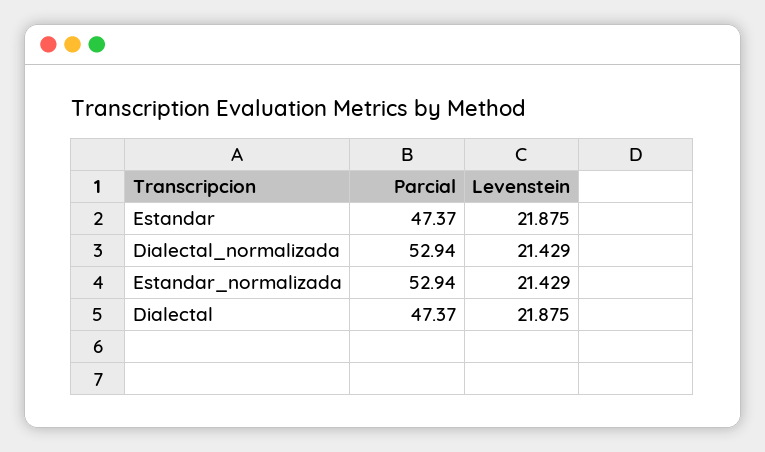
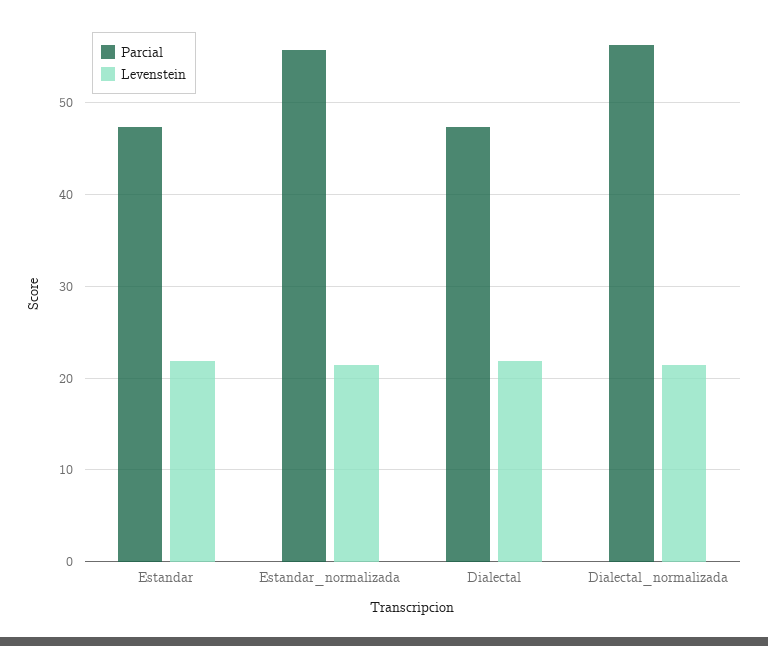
Parcial, Dialectal_normalizada: 52.94 -> 56
Parcial, Estandar_normalizada: 52.94 -> 56

